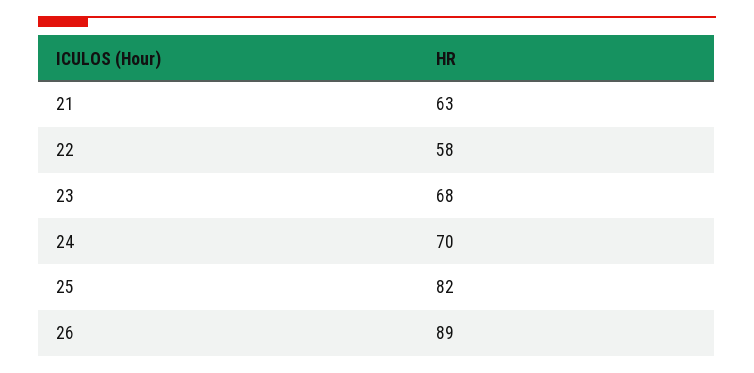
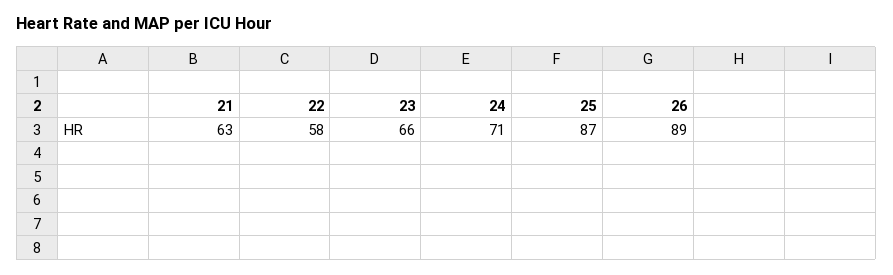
23: 68 -> 66
24: 70 -> 71
25: 82 -> 87

